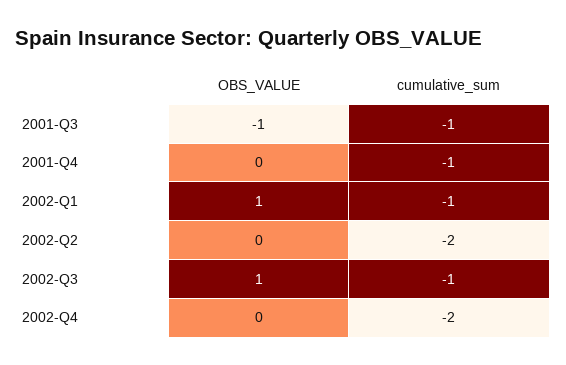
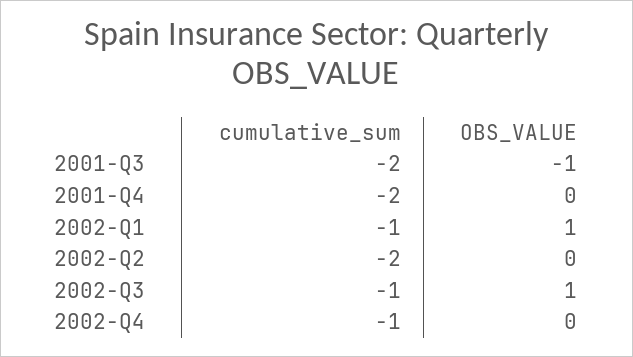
cumulative_sum, 2001-Q3: -1 -> -2
cumulative_sum, 2001-Q4: -1 -> -2
cumulative_sum, 2002-Q4: -2 -> -1

